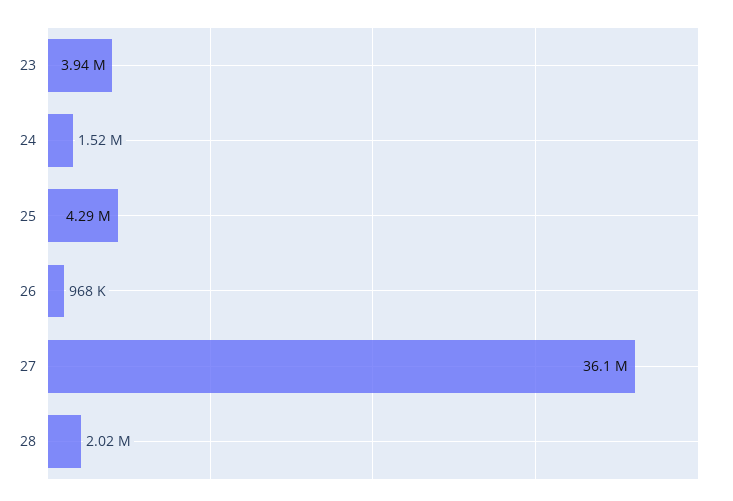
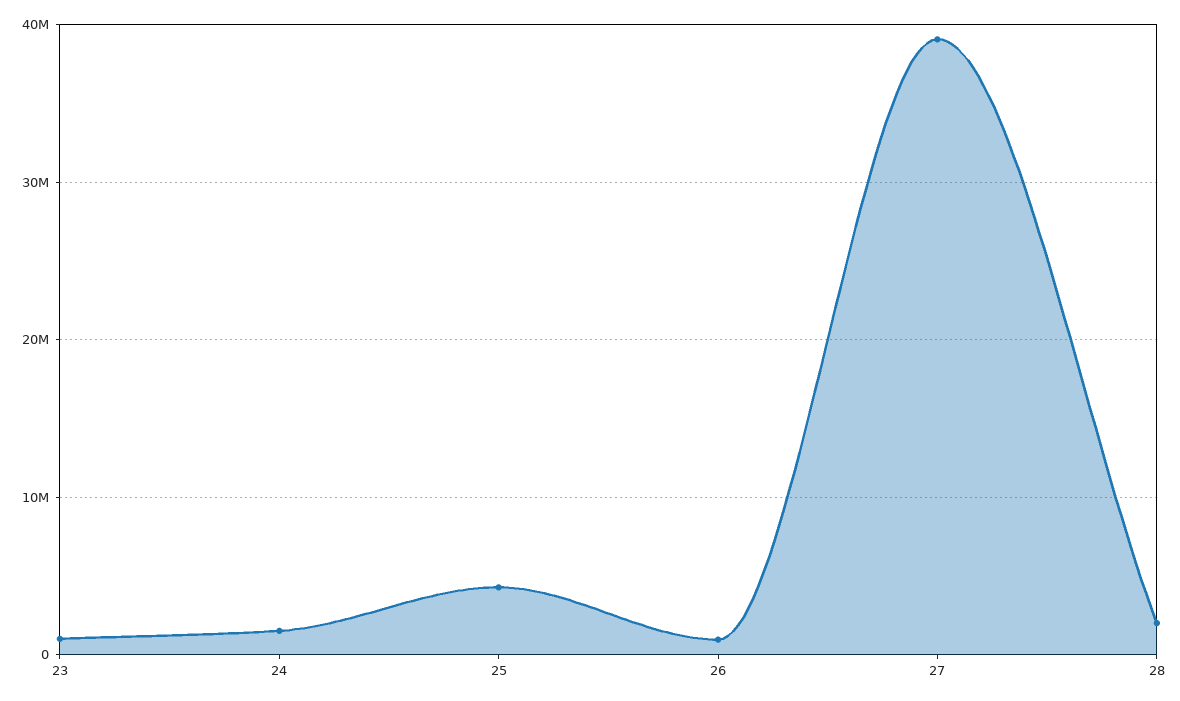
23: 3940000 -> 1000000
27: 36100000 -> 39000000

